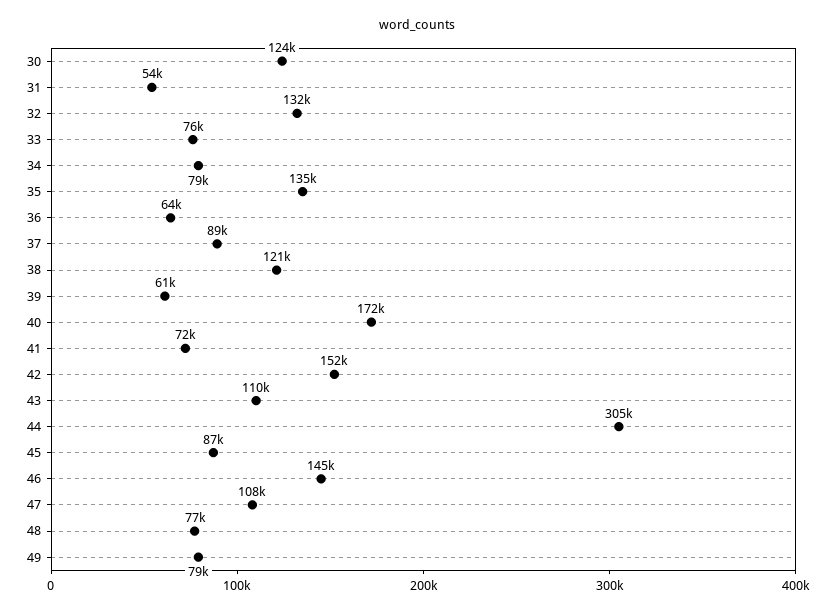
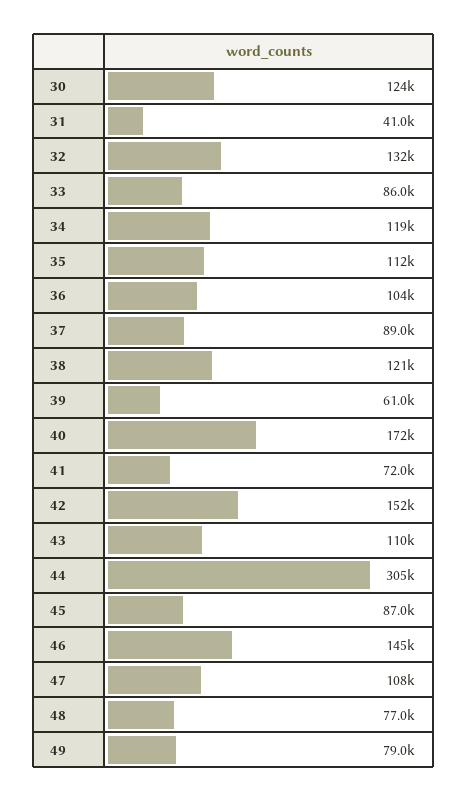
31: 54000 -> 41000
33: 76000 -> 86000
34: 79000 -> 119000
35: 135000 -> 112000
36: 64000 -> 104000

